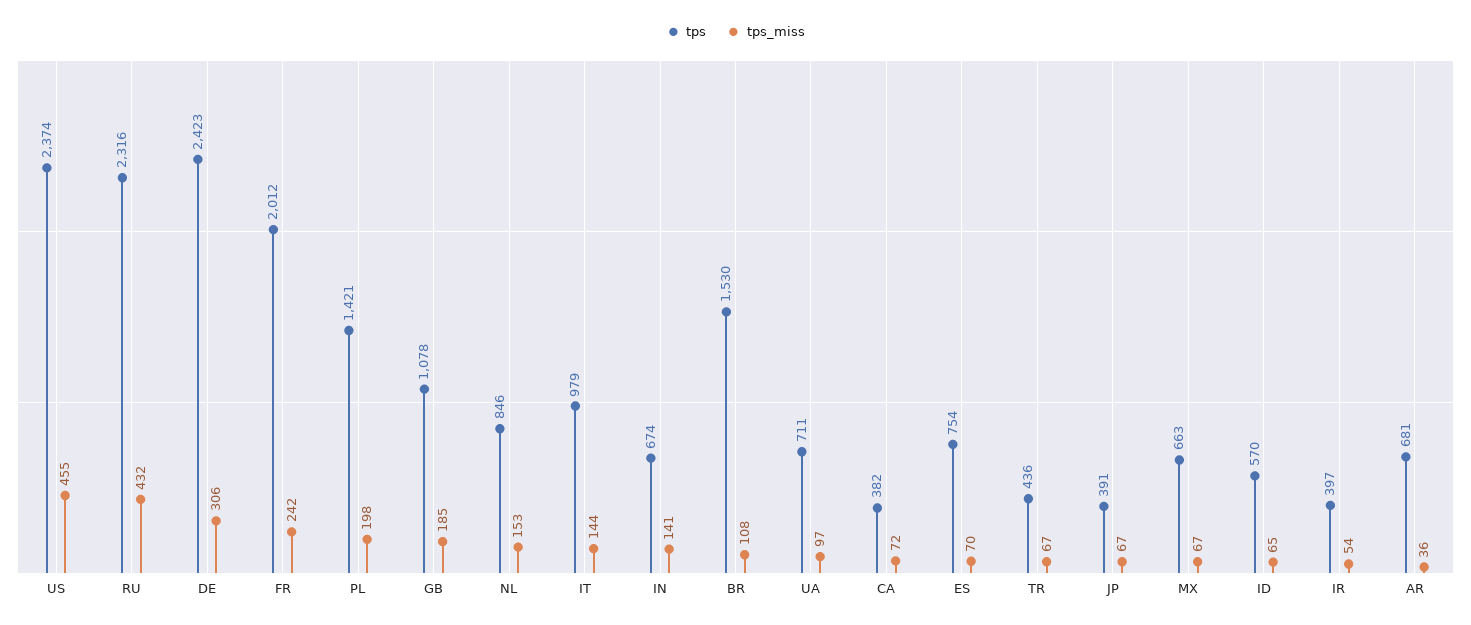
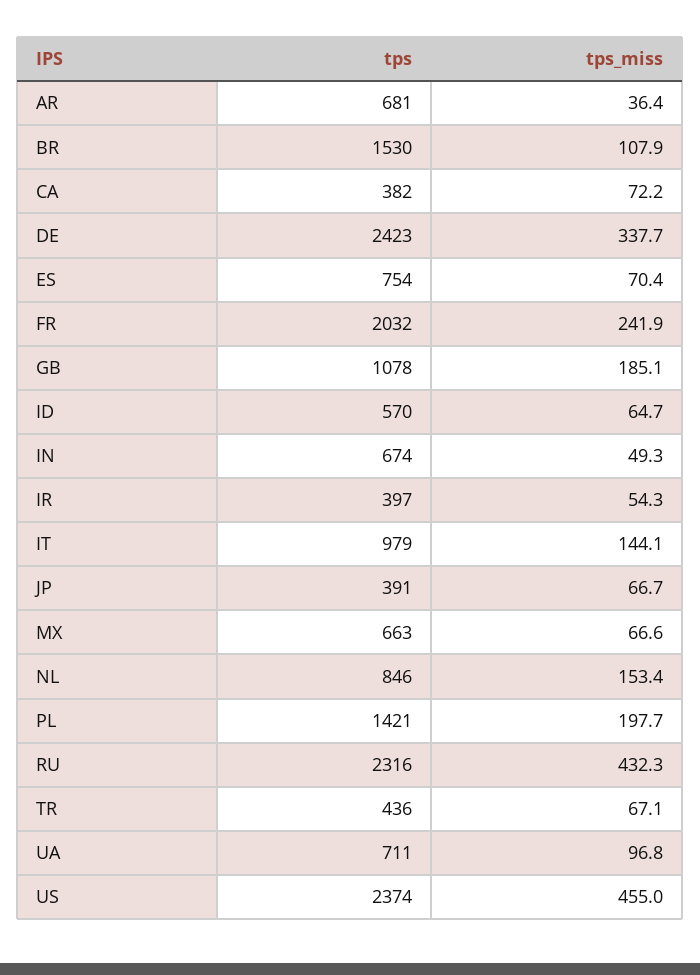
tps_miss, DE: 306 -> 337.7
tps, FR: 2012 -> 2032
tps_miss, IN: 141 -> 49.3

